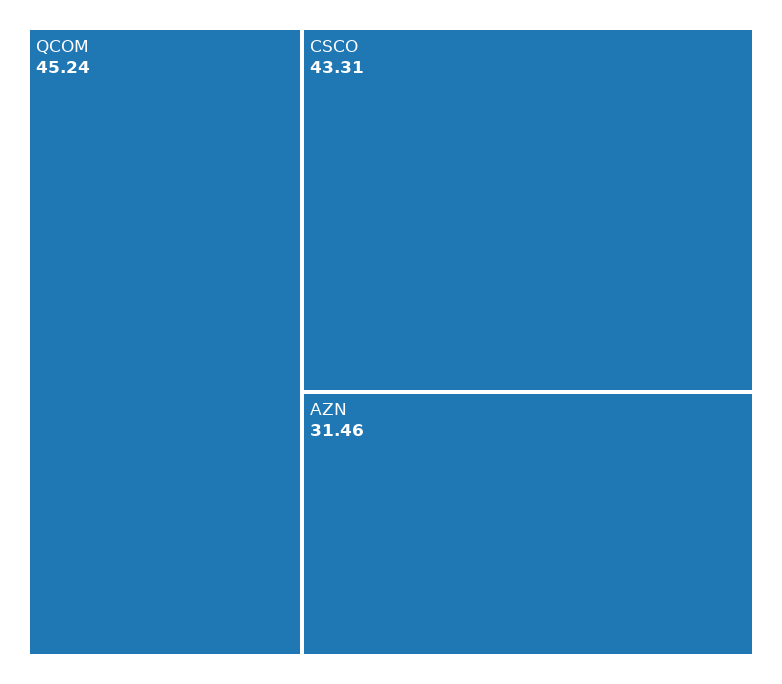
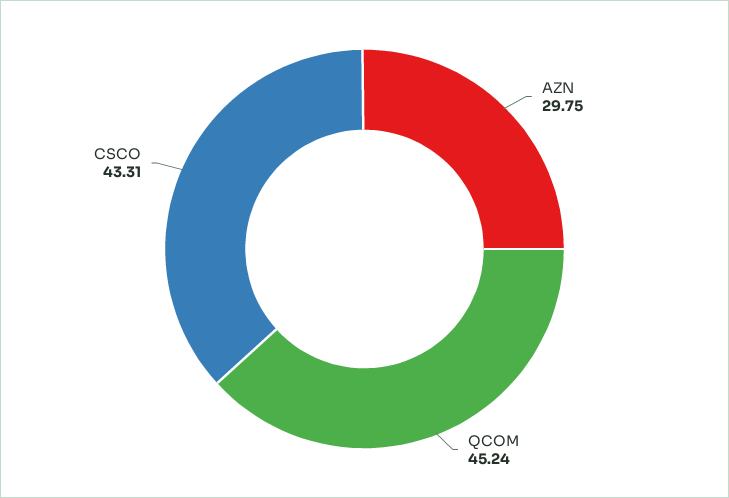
AZN: 31.46 -> 29.75

